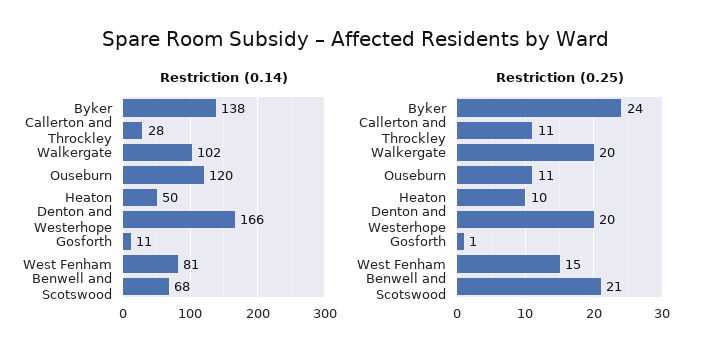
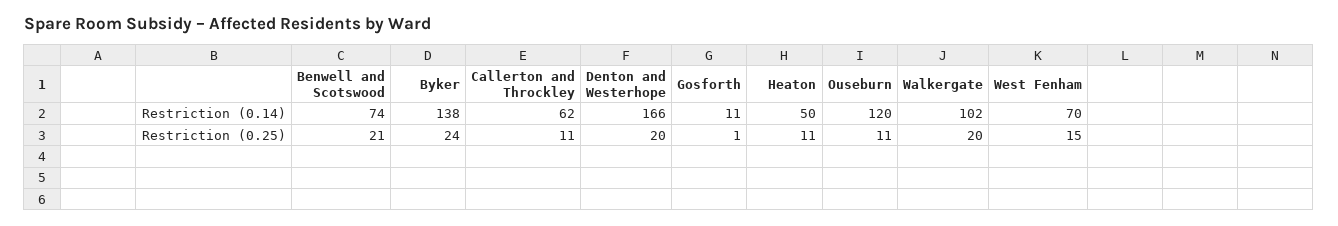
Restriction (0.14), Callerton and Throckley: 28 -> 62
Restriction (0.14), West Fenham: 81 -> 70
Restriction (0.14), Benwell and Scotswood: 68 -> 74
Restriction (0.25), Heaton: 10 -> 11

